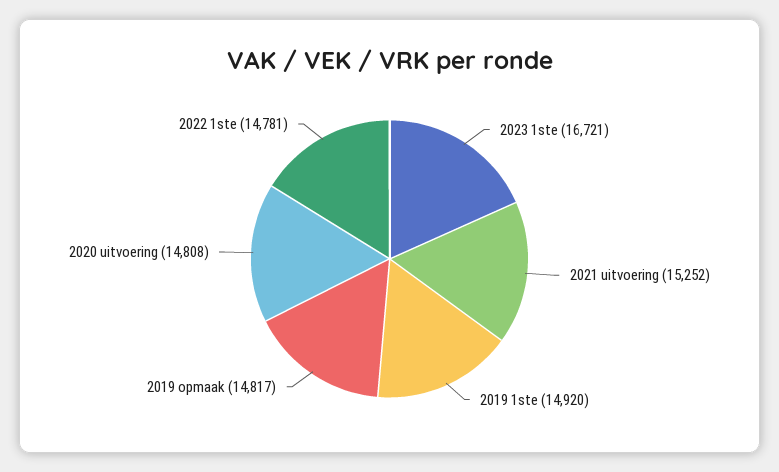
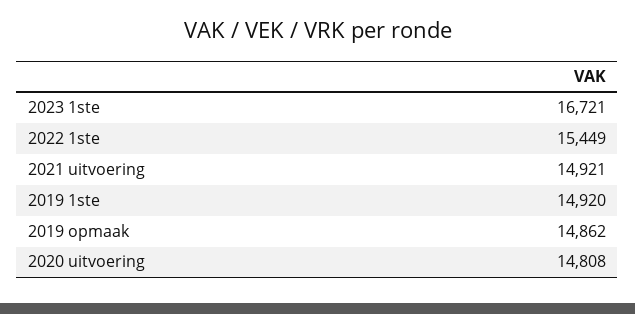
2021 uitvoering: 15252 -> 14921
2019 opmaak: 14817 -> 14862
2022 1ste: 14781 -> 15449

